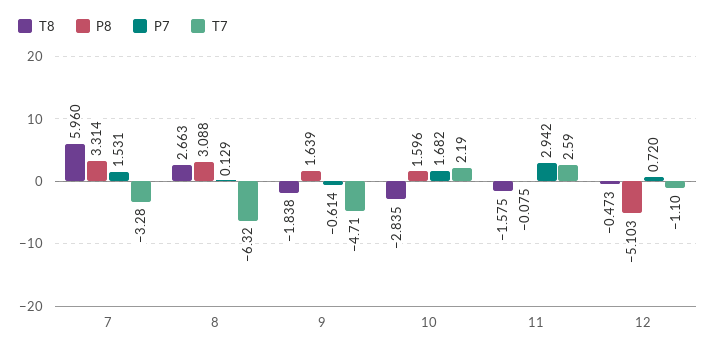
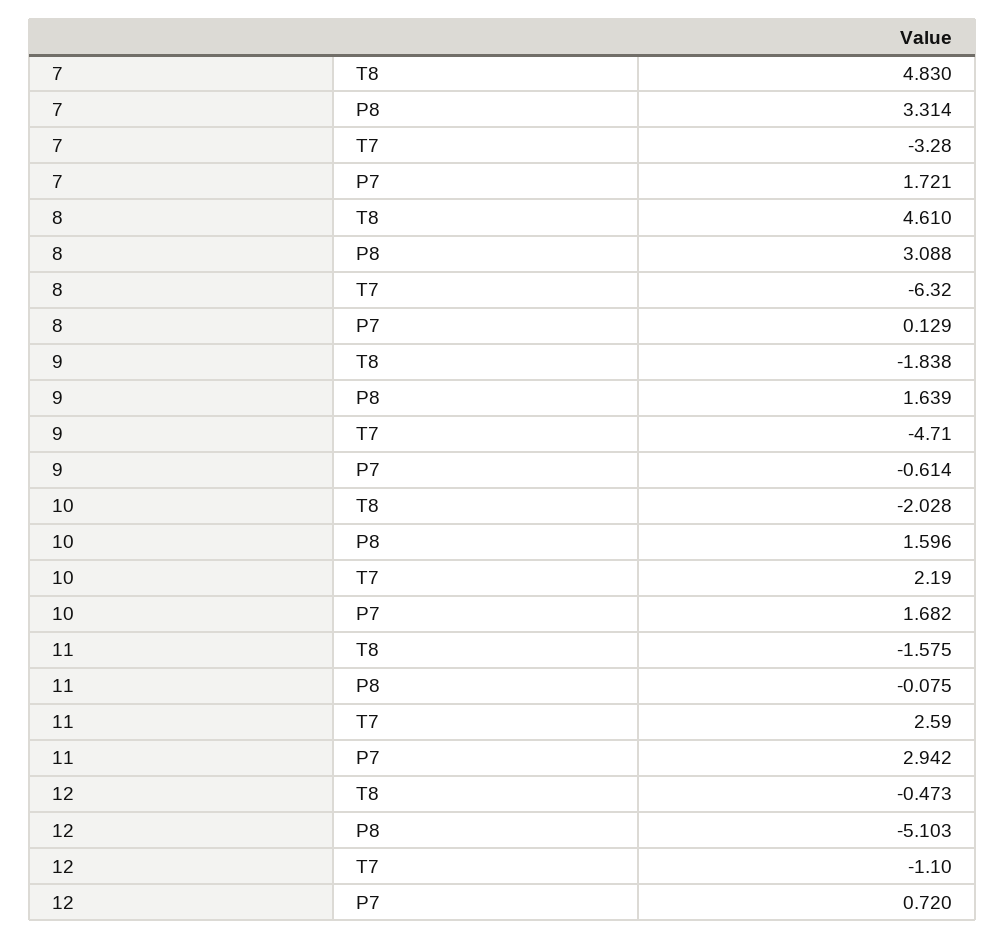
T8, 7: 5.96 -> 4.83
P7, 7: 1.531 -> 1.721
T8, 8: 2.663 -> 4.61
T8, 10: -2.835 -> -2.028

